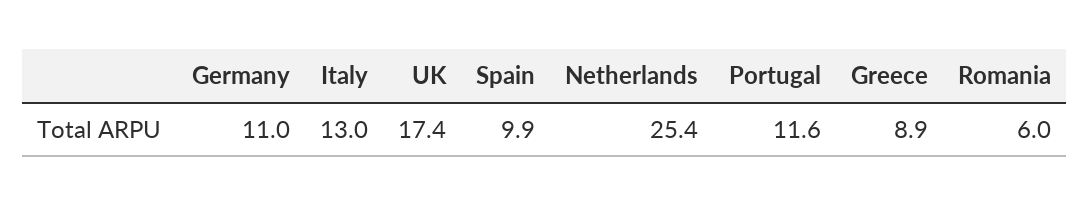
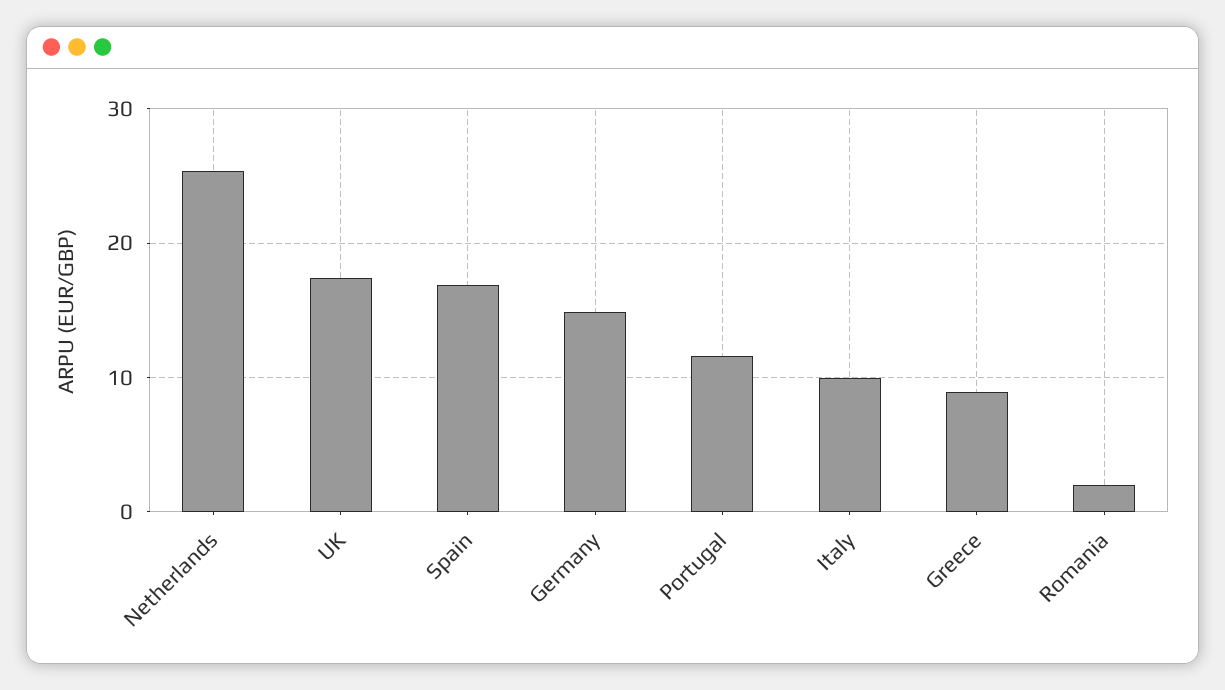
Germany: 11 -> 15
Italy: 13 -> 10
Spain: 9.9 -> 17
Romania: 6 -> 2

